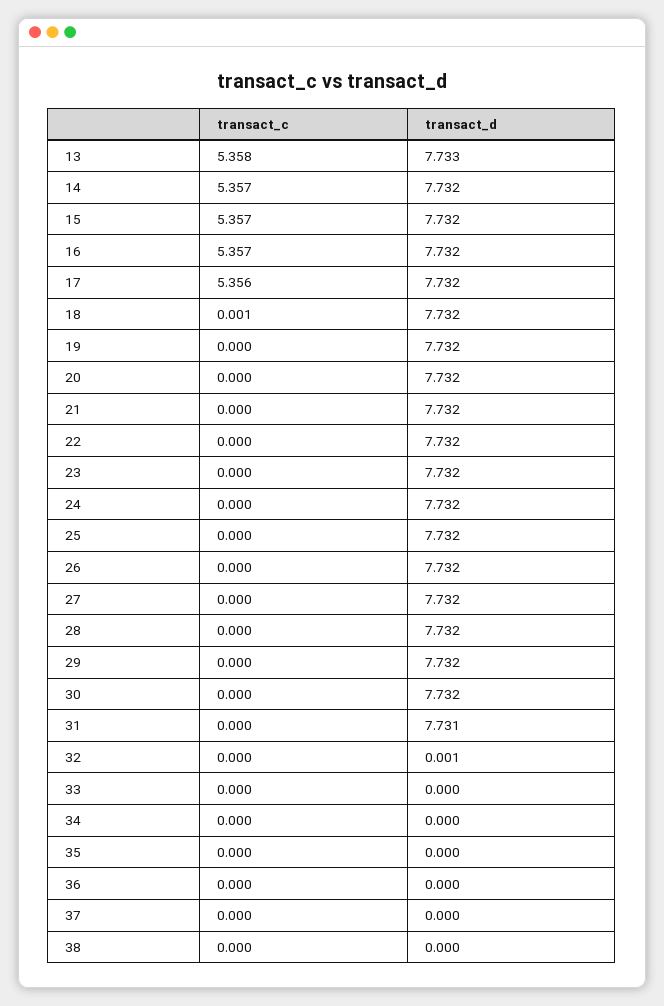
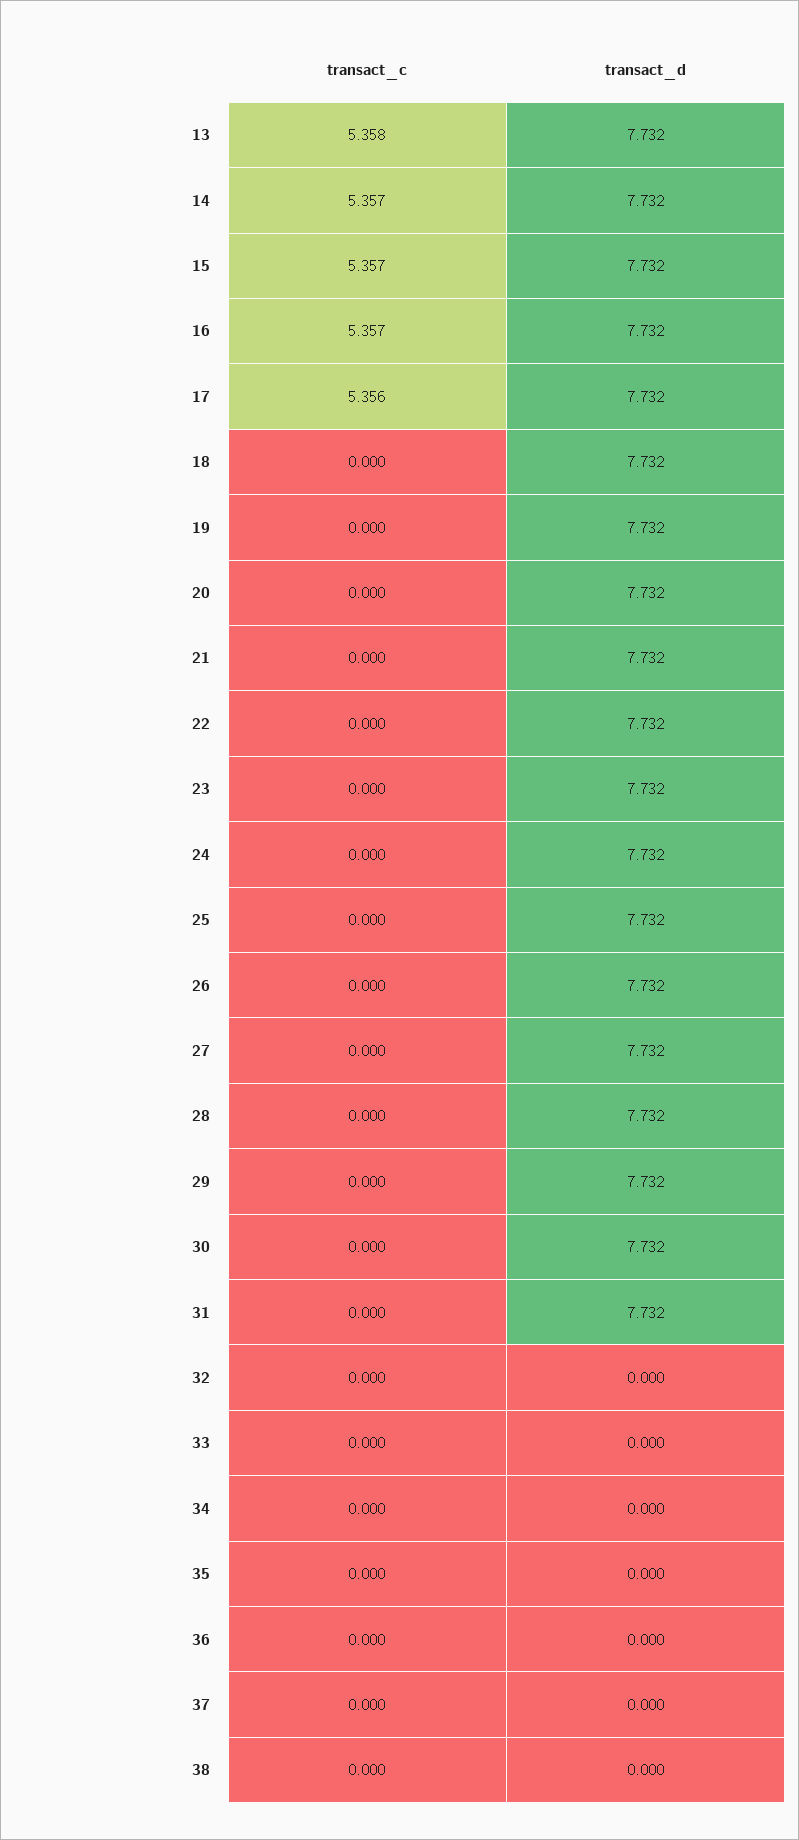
transact_d, 13: 7.733 -> 7.732
transact_c, 18: 0.001 -> 0
transact_d, 31: 7.731 -> 7.732
transact_d, 32: 0.001 -> 0

